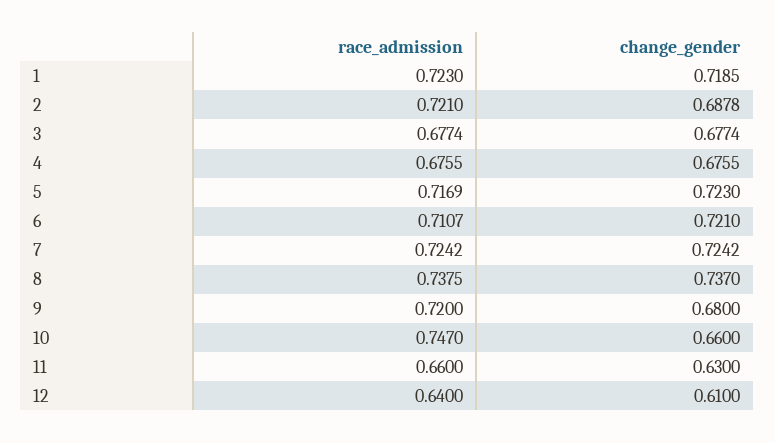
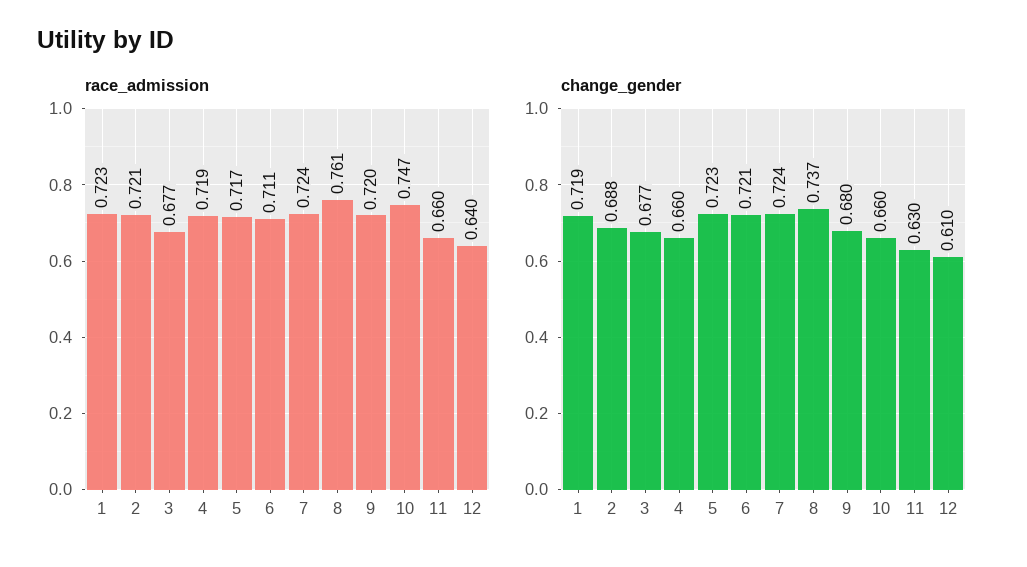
race_admission, 4: 0.6755 -> 0.719
change_gender, 4: 0.6755 -> 0.66
race_admission, 8: 0.7375 -> 0.761

